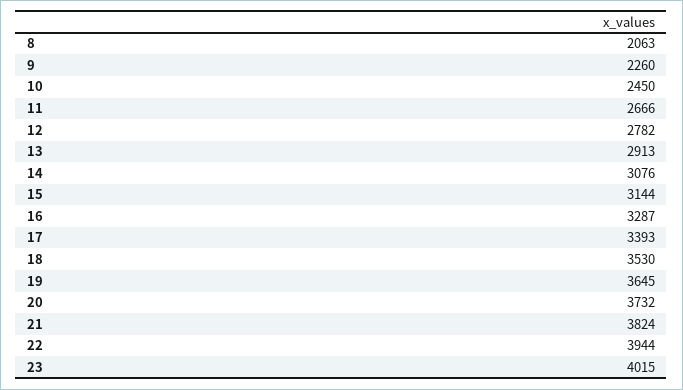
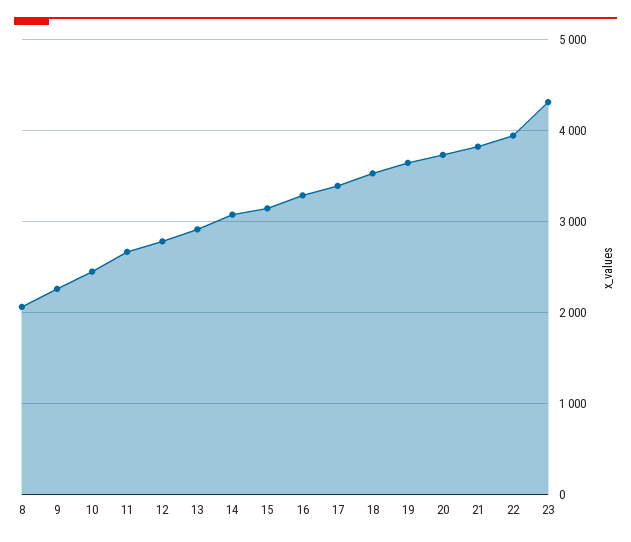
23: 4015 -> 4300

